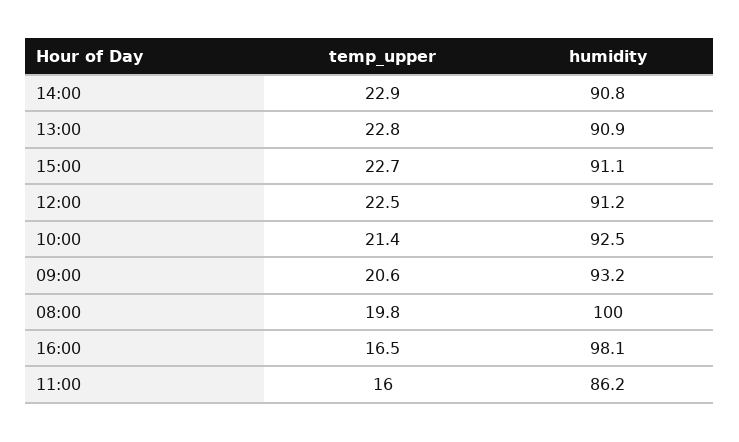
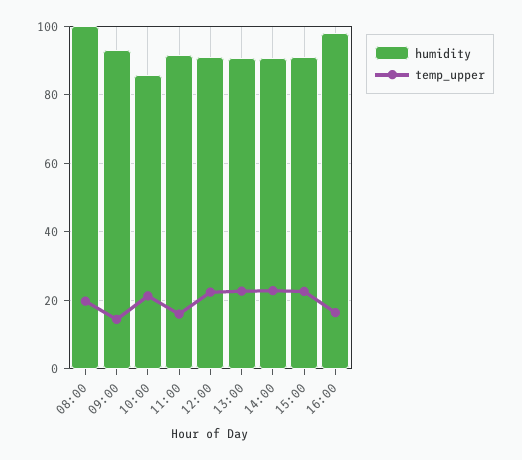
humidity, 10:00: 92.5 -> 86
temp_upper, 09:00: 20.6 -> 14
humidity, 11:00: 86.2 -> 92

